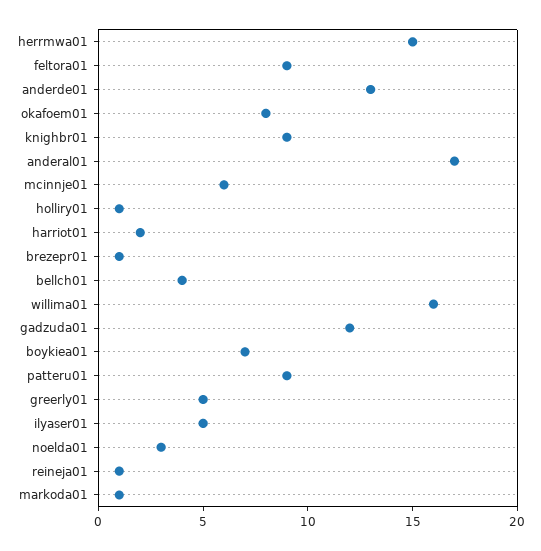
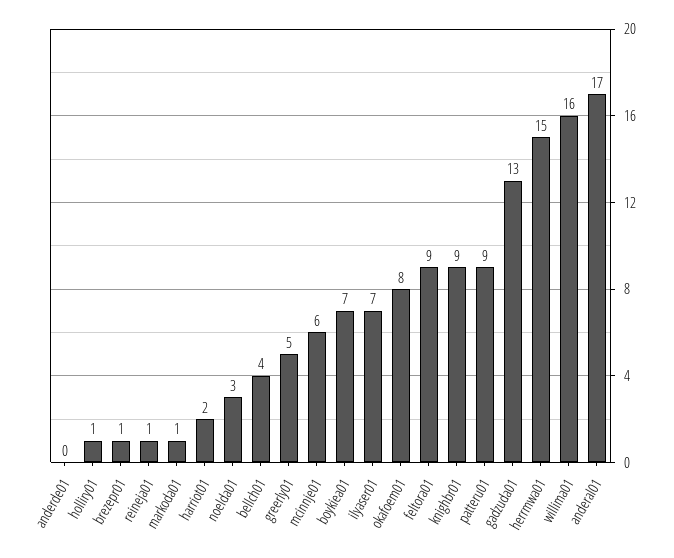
anderde01: 13 -> 0
gadzuda01: 12 -> 13
ilyaser01: 5 -> 7

